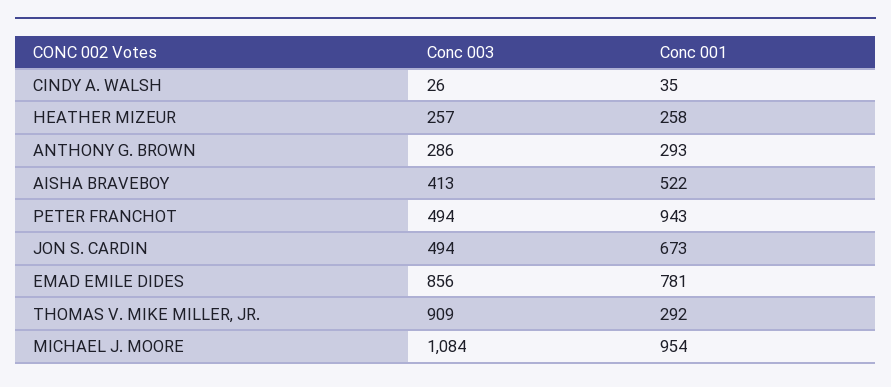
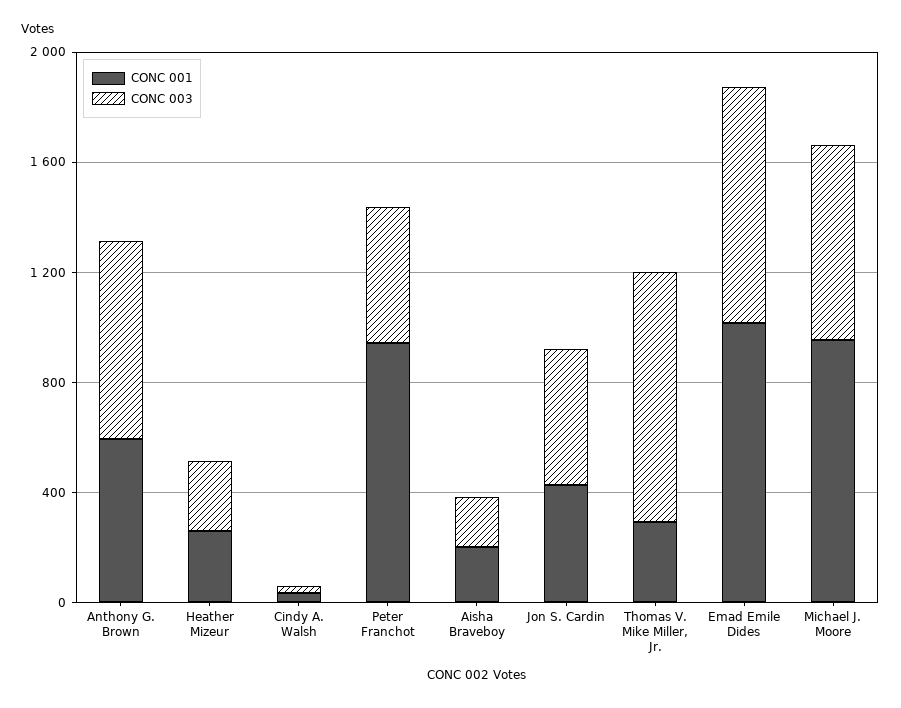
Conc 003, ANTHONY G. BROWN: 286 -> 700
Conc 001, ANTHONY G. BROWN: 293 -> 600
Conc 003, AISHA BRAVEBOY: 413 -> 200
Conc 001, AISHA BRAVEBOY: 522 -> 200
Conc 001, JON S. CARDIN: 673 -> 400
Conc 001, EMAD EMILE DIDES: 781 -> 1000
Conc 003, MICHAEL J. MOORE: 1084 -> 700

